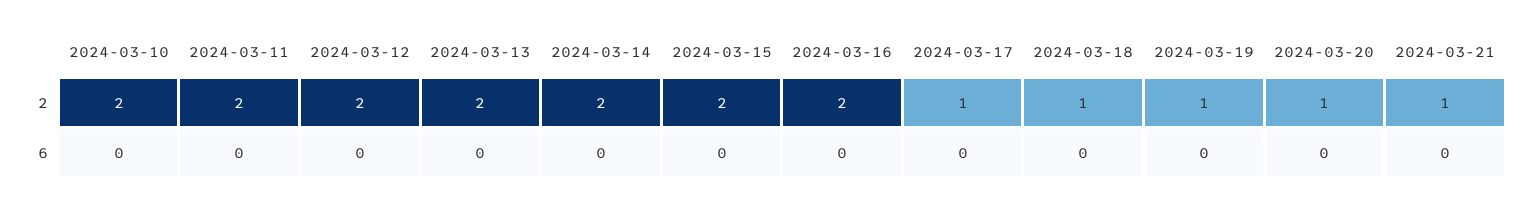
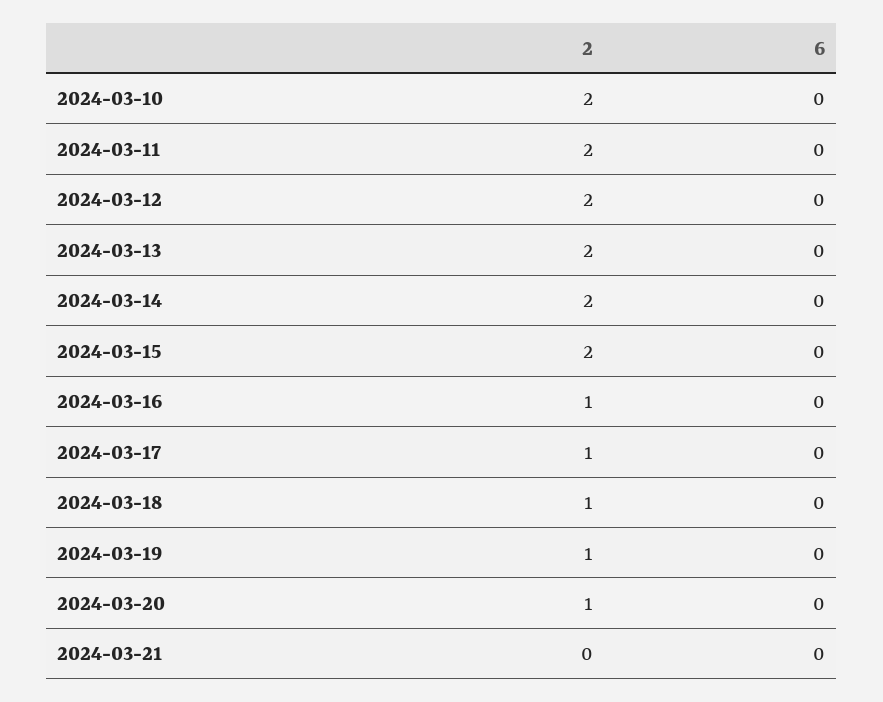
2024-03-16, 2: 2 -> 1
2024-03-21, 2: 1 -> 0

